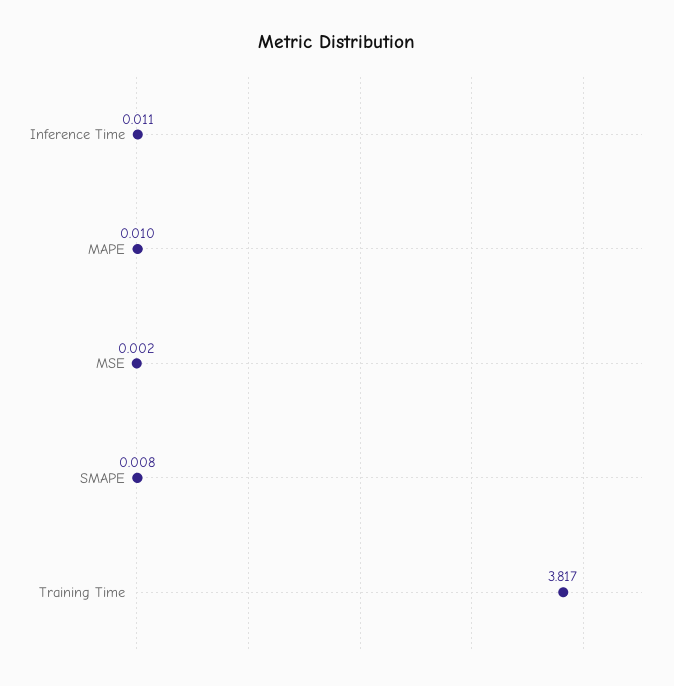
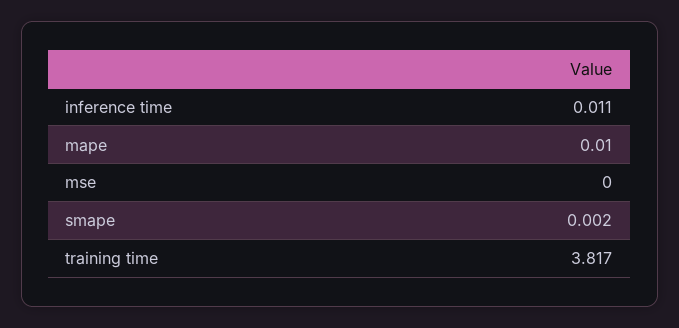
MSE: 0.002 -> 0
SMAPE: 0.008 -> 0.002

